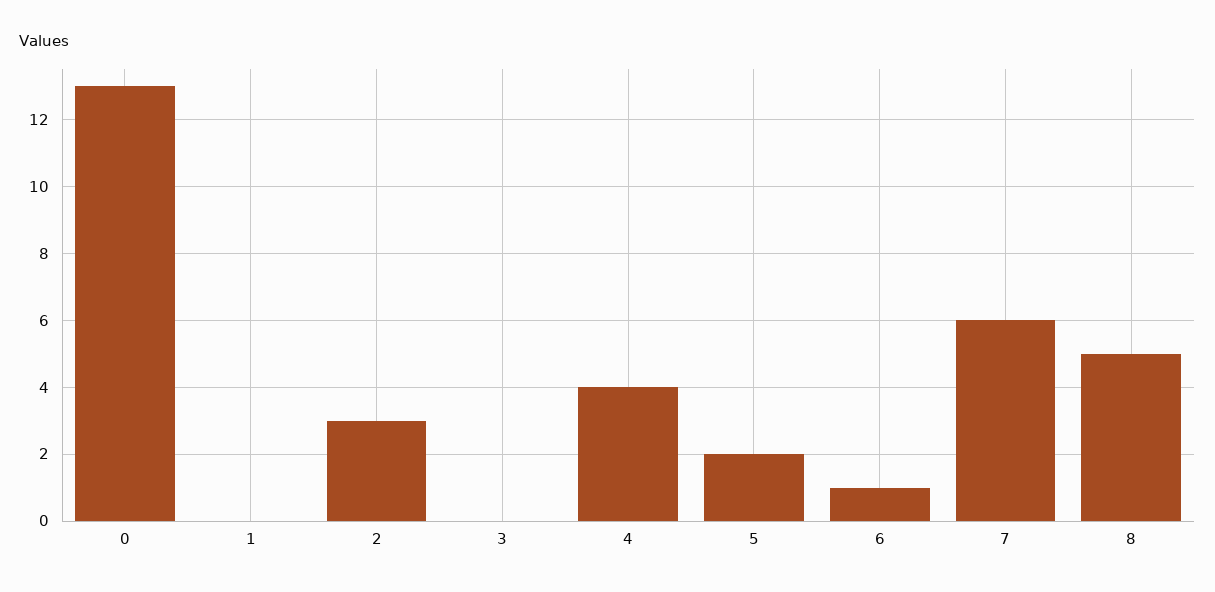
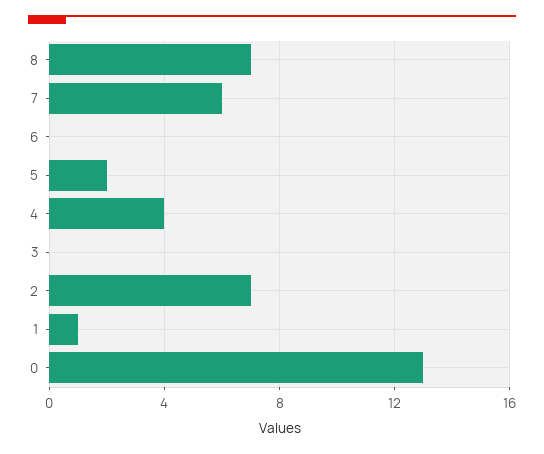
1: 0 -> 1
2: 3 -> 7
6: 1 -> 0
8: 5 -> 7

